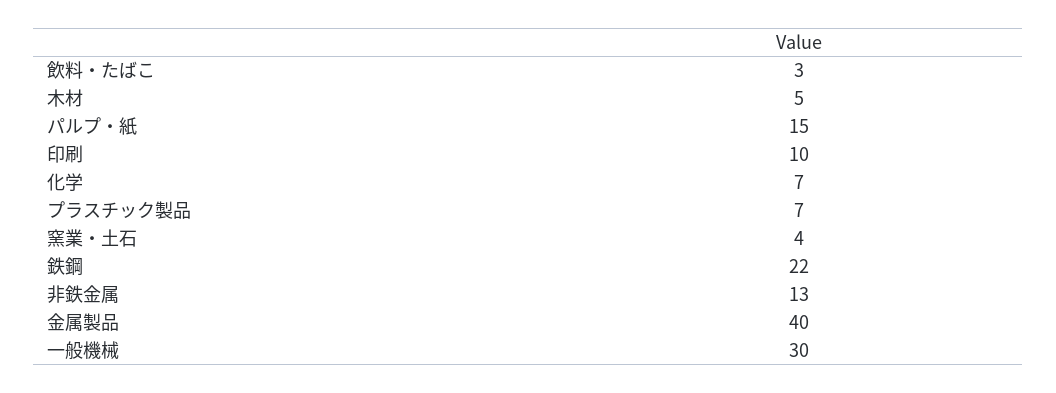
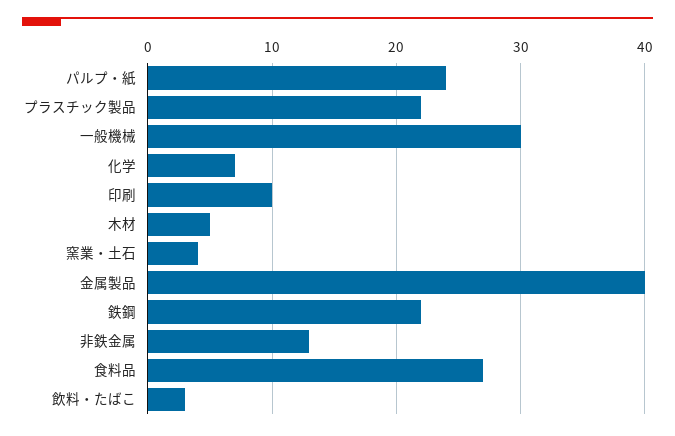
パルプ・紙: 15 -> 24
プラスチック製品: 7 -> 22
食料品: none -> 27

